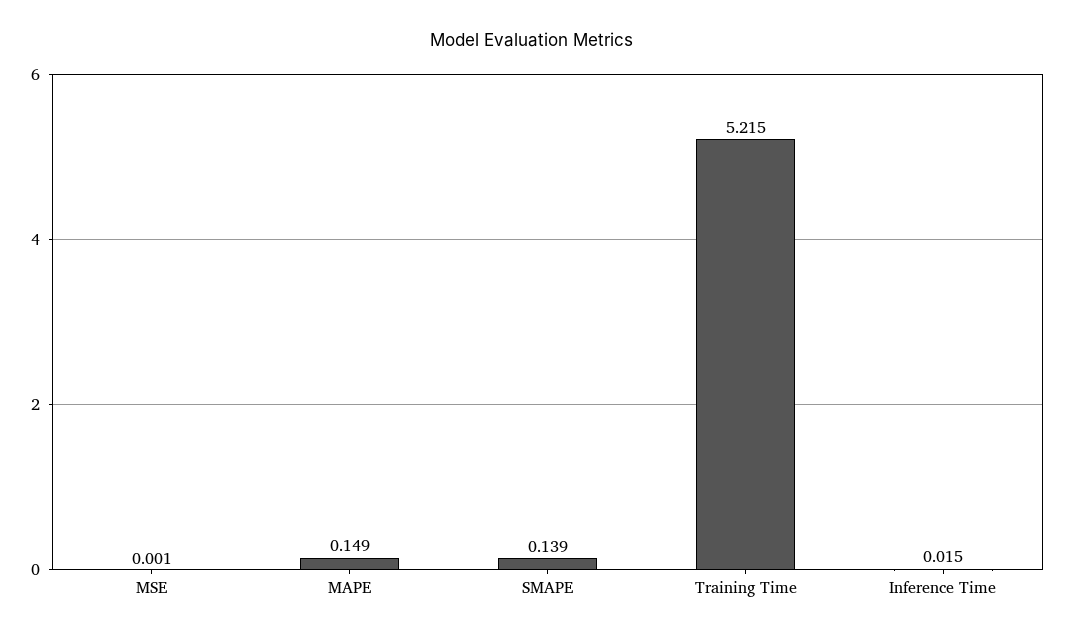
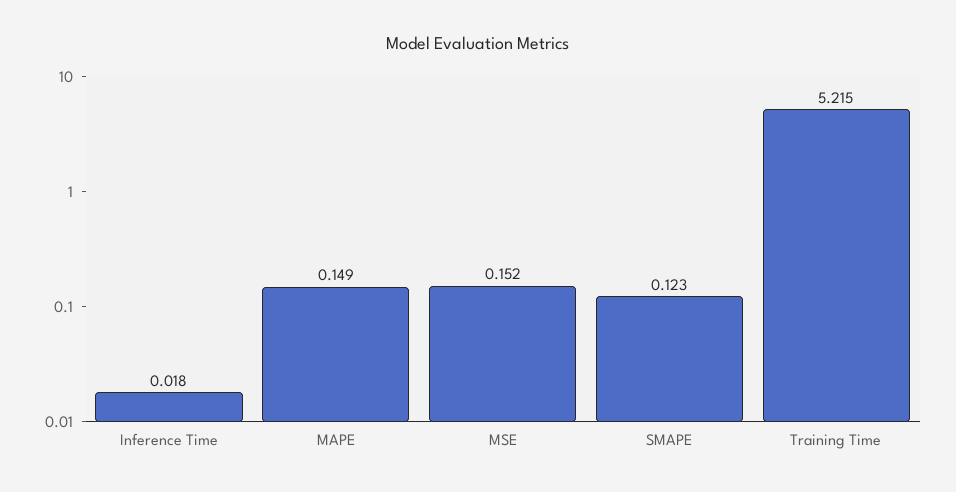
MSE: 0.001 -> 0.152
SMAPE: 0.139 -> 0.123
Inference Time: 0.015 -> 0.018

